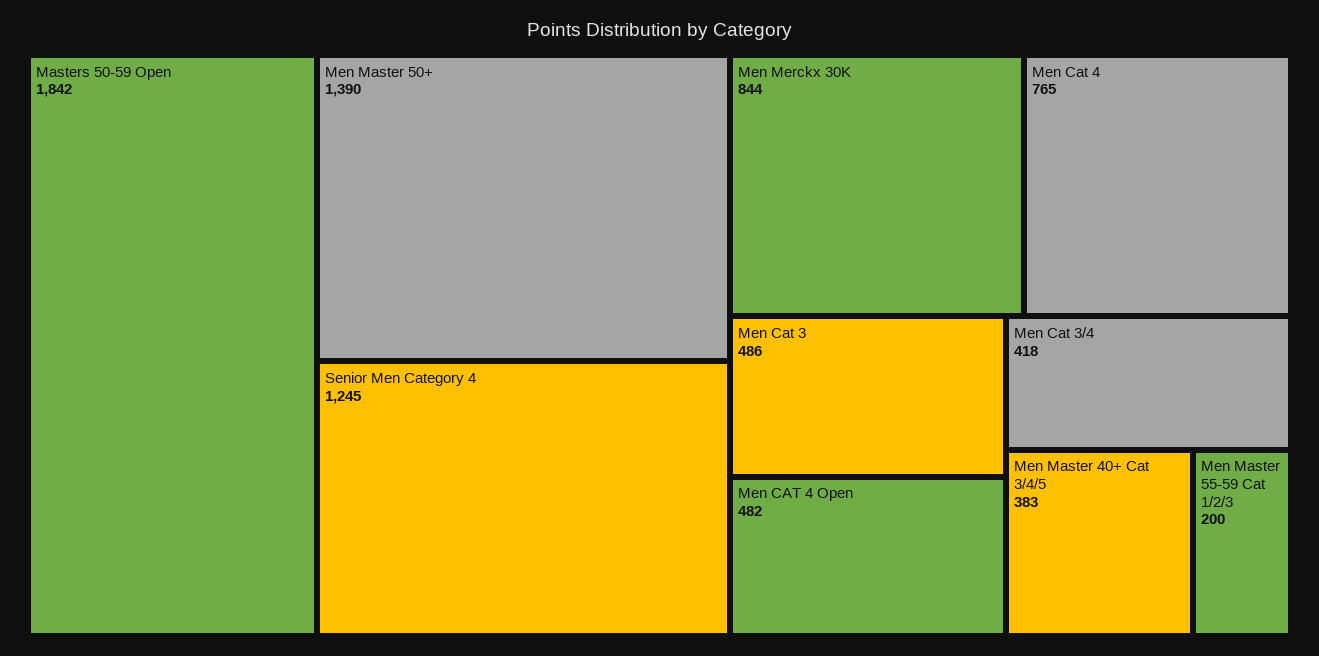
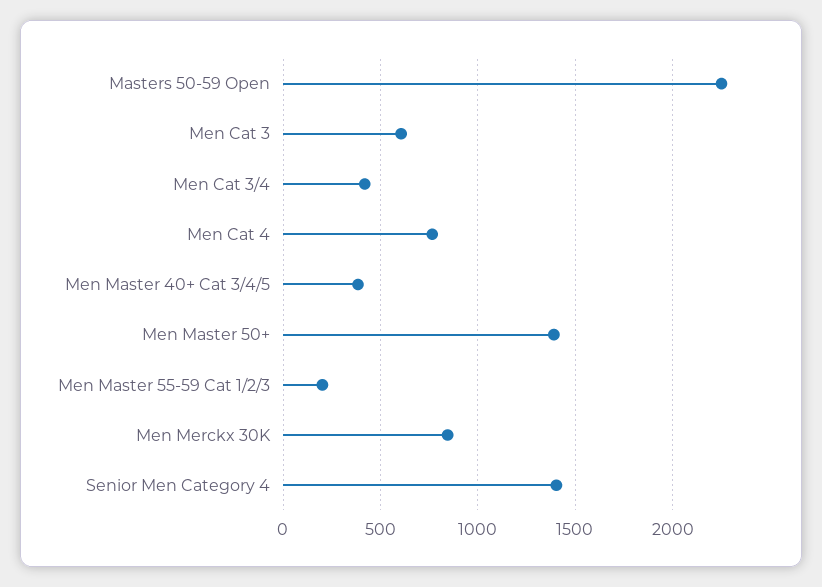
Masters 50-59 Open: 1842 -> 2250
Senior Men Category 4: 1245 -> 1400
Men Cat 3: 486 -> 600
Men CAT 4 Open: 482 -> none

